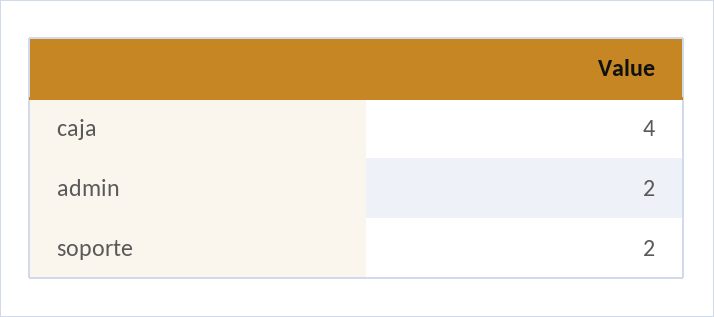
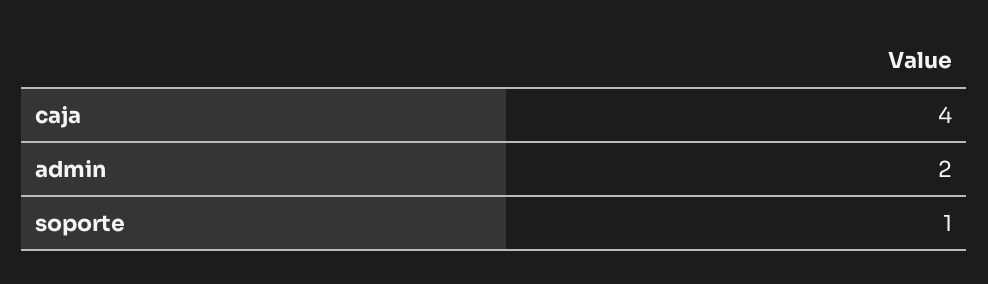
soporte: 2 -> 1

